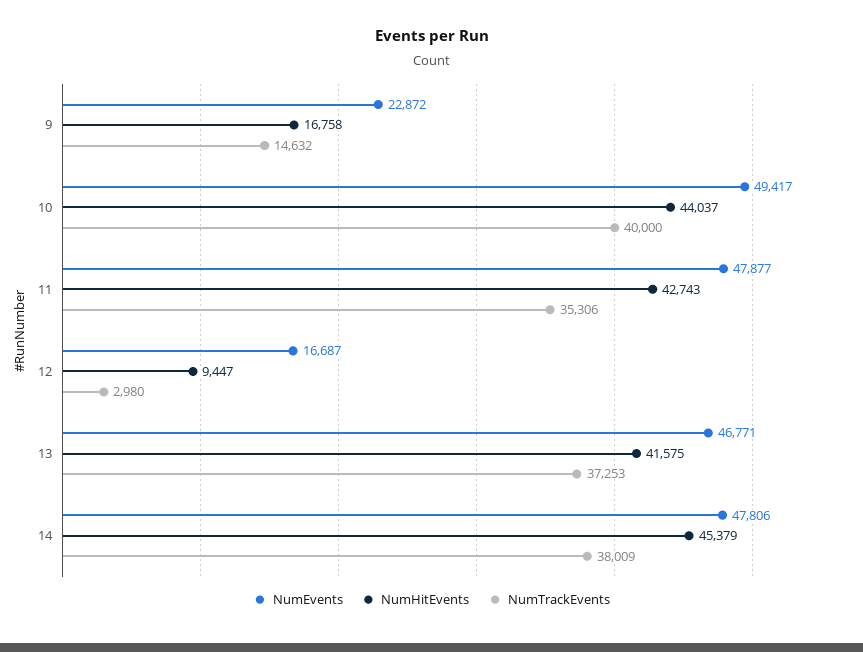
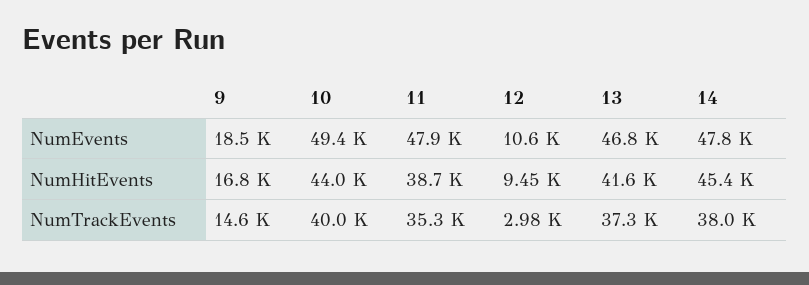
NumEvents, 9: 22872 -> 18500
NumHitEvents, 11: 42743 -> 38700
NumEvents, 12: 16687 -> 10600

